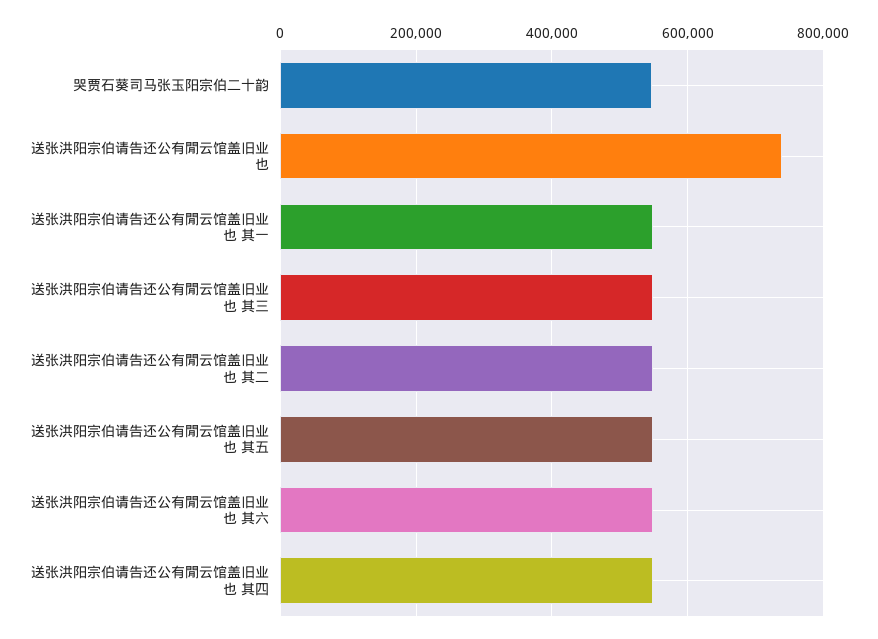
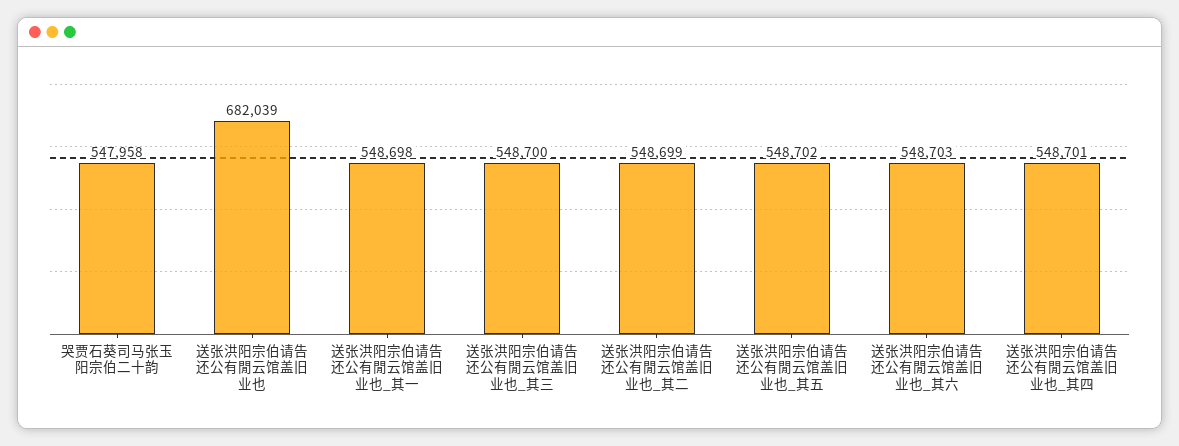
送张洪阳宗伯请告还公有閒云馆盖旧业也: 740000 -> 682039

